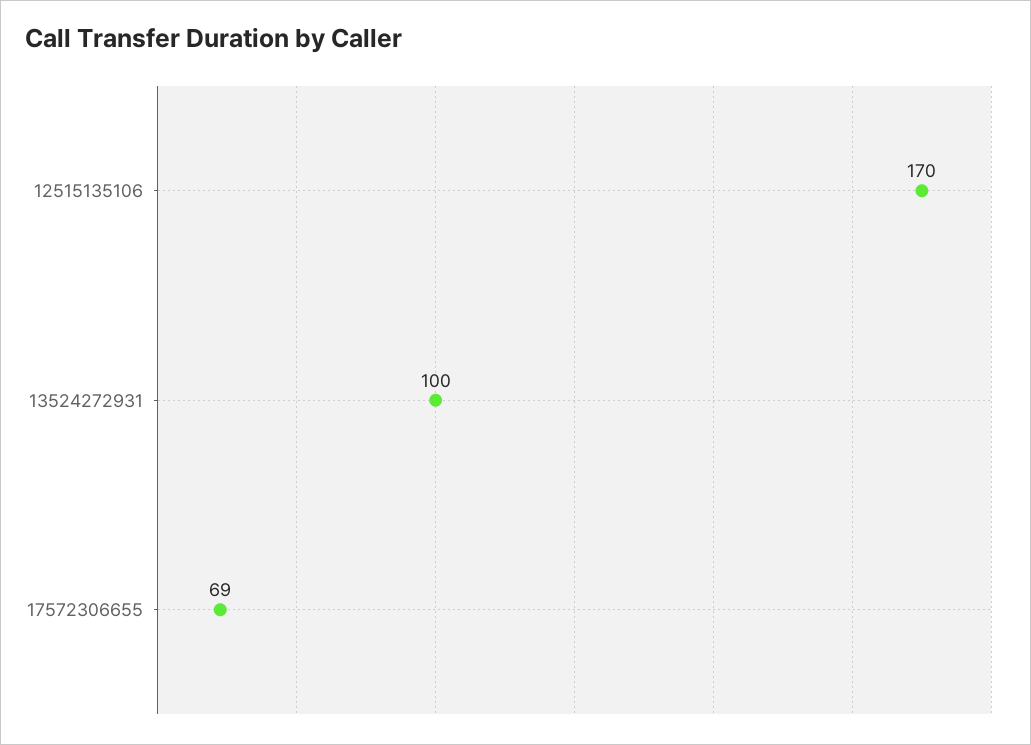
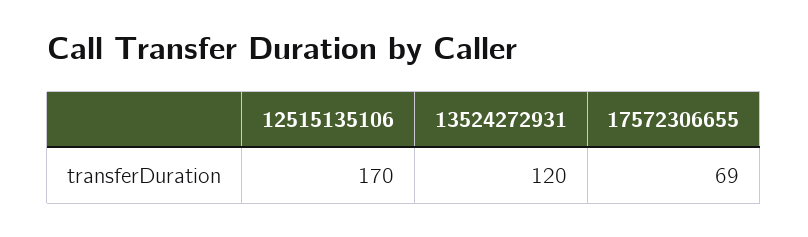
13524272931: 100 -> 120

